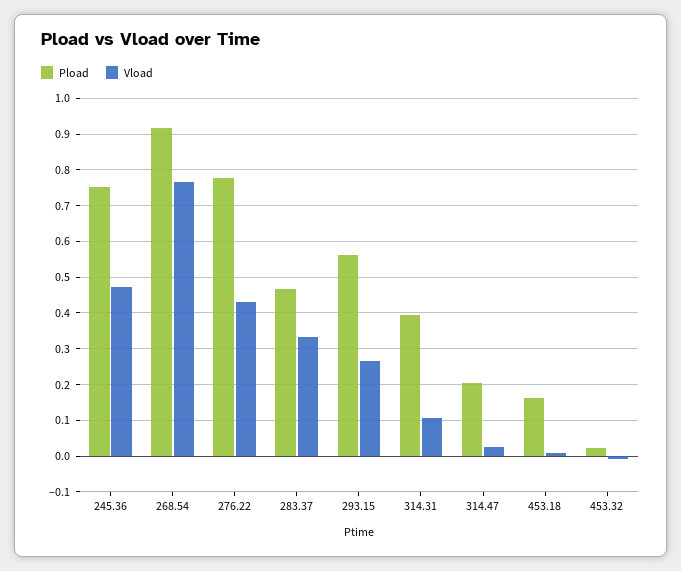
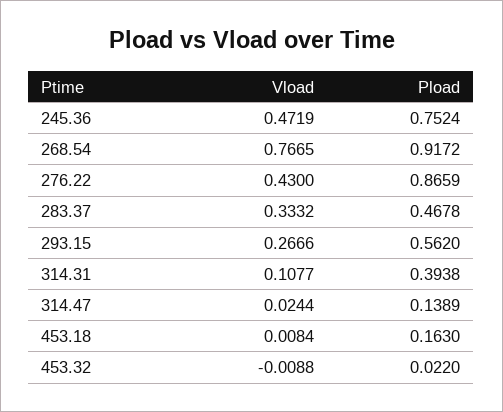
Pload, 276.22: 0.78 -> 0.8659
Pload, 314.47: 0.2 -> 0.1389

